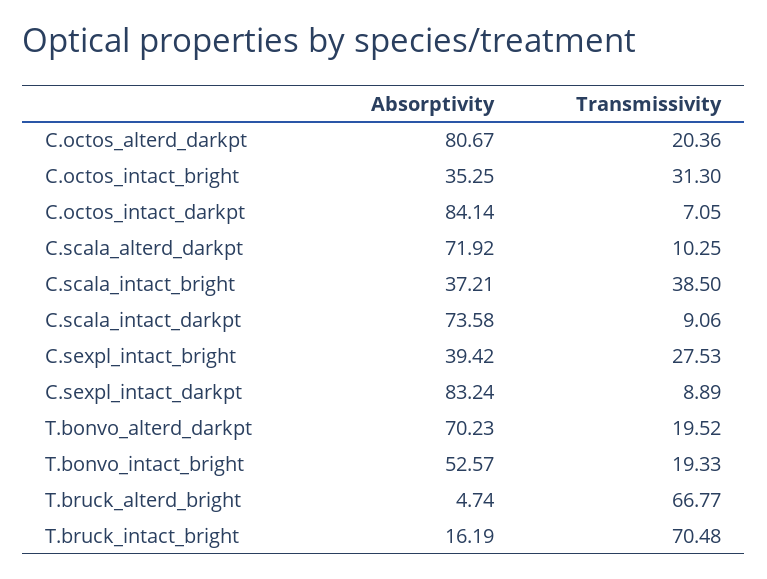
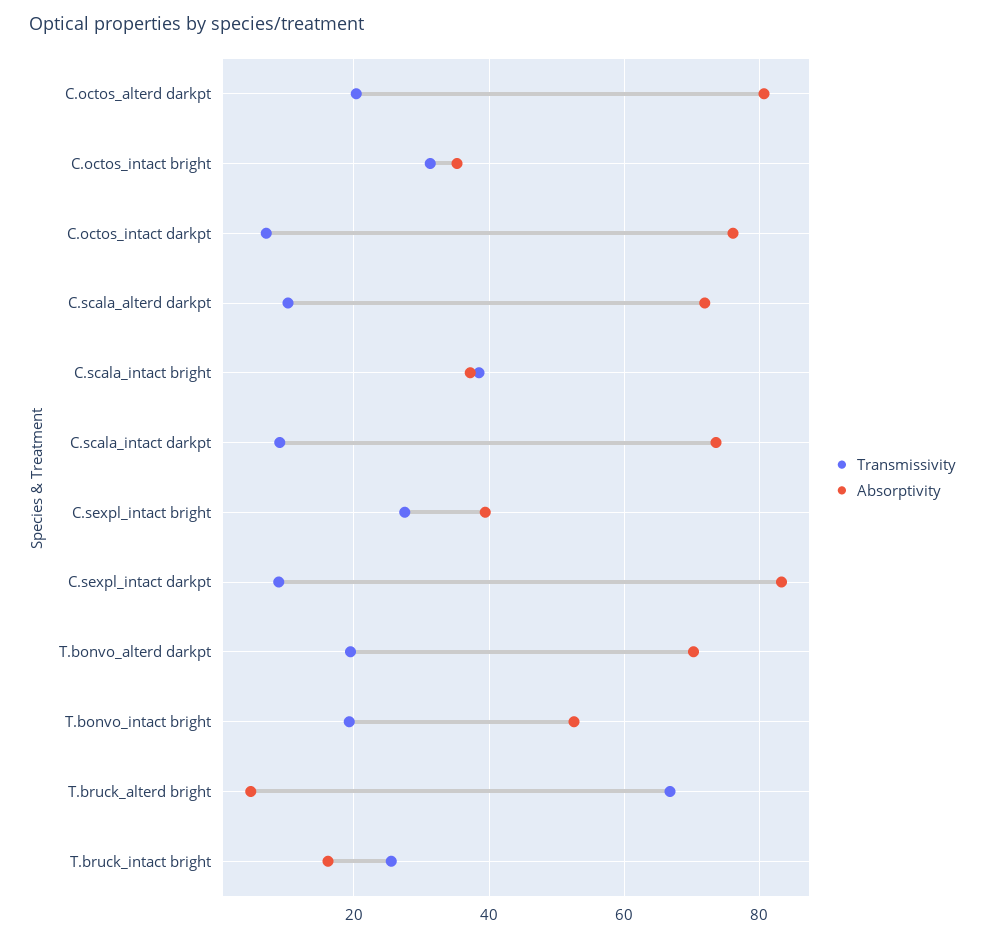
Absorptivity, C.octos_intact_darkpt: 84.14 -> 76
Transmissivity, T.bruck_intact_bright: 70.48 -> 26

